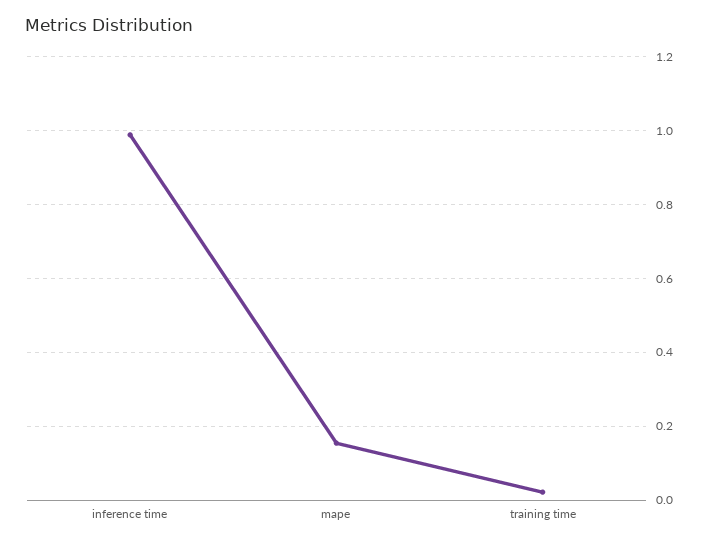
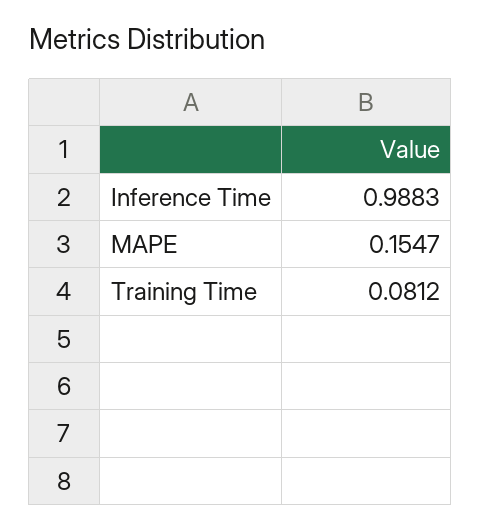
training time: 0.02 -> 0.0812

